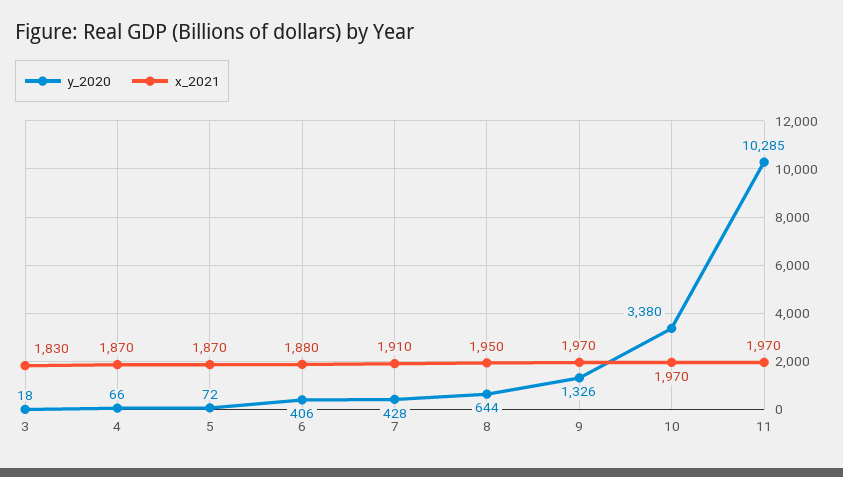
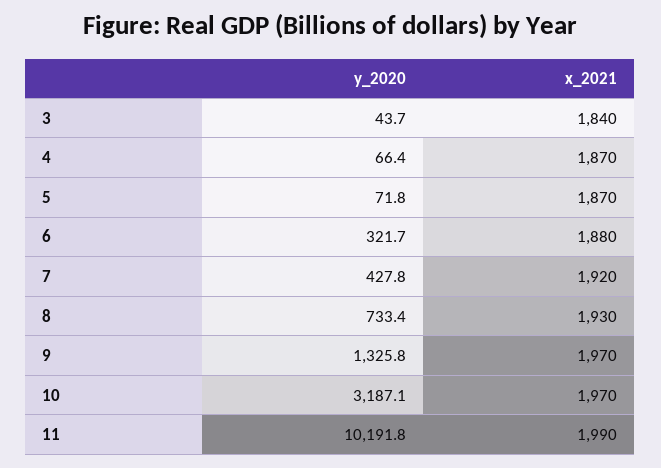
y_2020, 3: 18 -> 43.7
x_2021, 3: 1830 -> 1840
y_2020, 6: 406 -> 321.7
x_2021, 7: 1910 -> 1920
y_2020, 8: 644 -> 733.4
x_2021, 8: 1950 -> 1930
y_2020, 10: 3380 -> 3187.1
y_2020, 11: 10285 -> 10191.8
x_2021, 11: 1970 -> 1990

